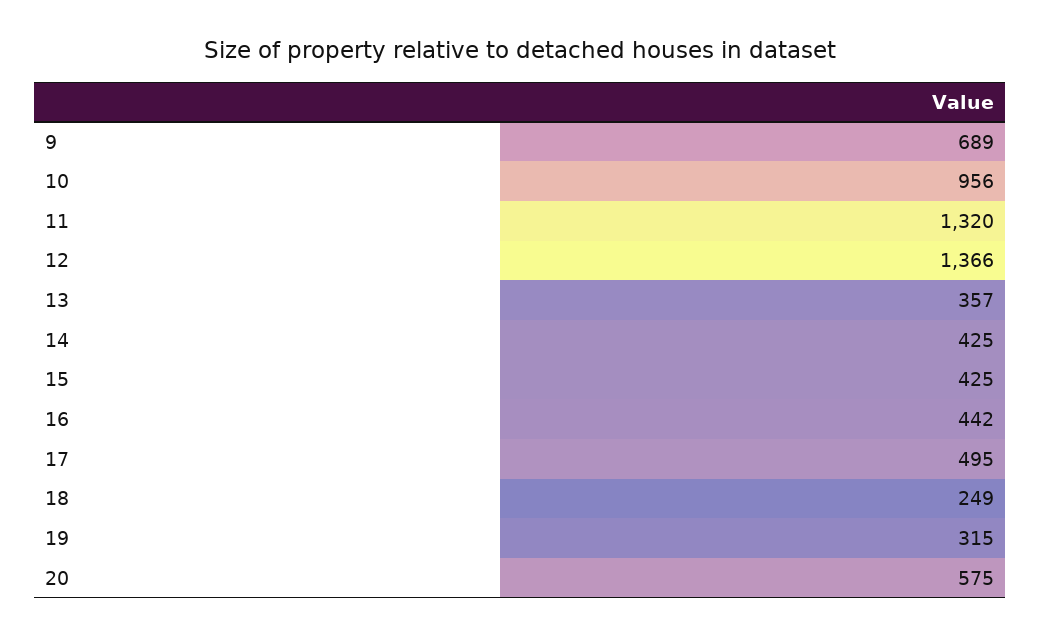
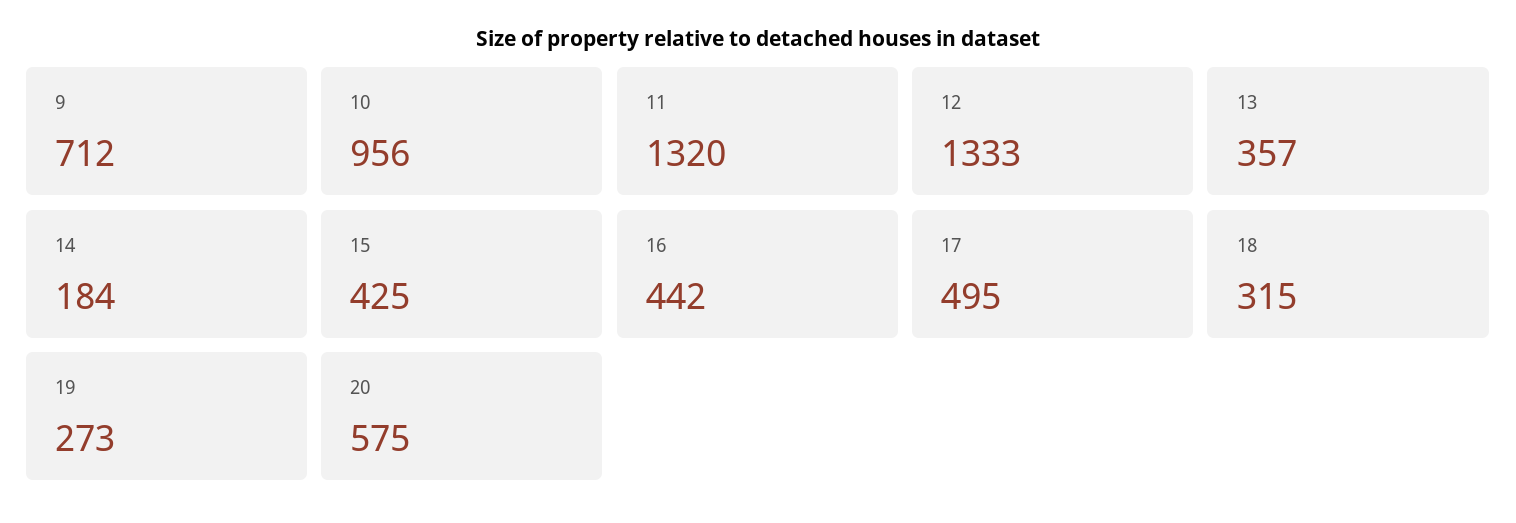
9: 689 -> 712
12: 1366 -> 1333
14: 425 -> 184
18: 249 -> 315
19: 315 -> 273

